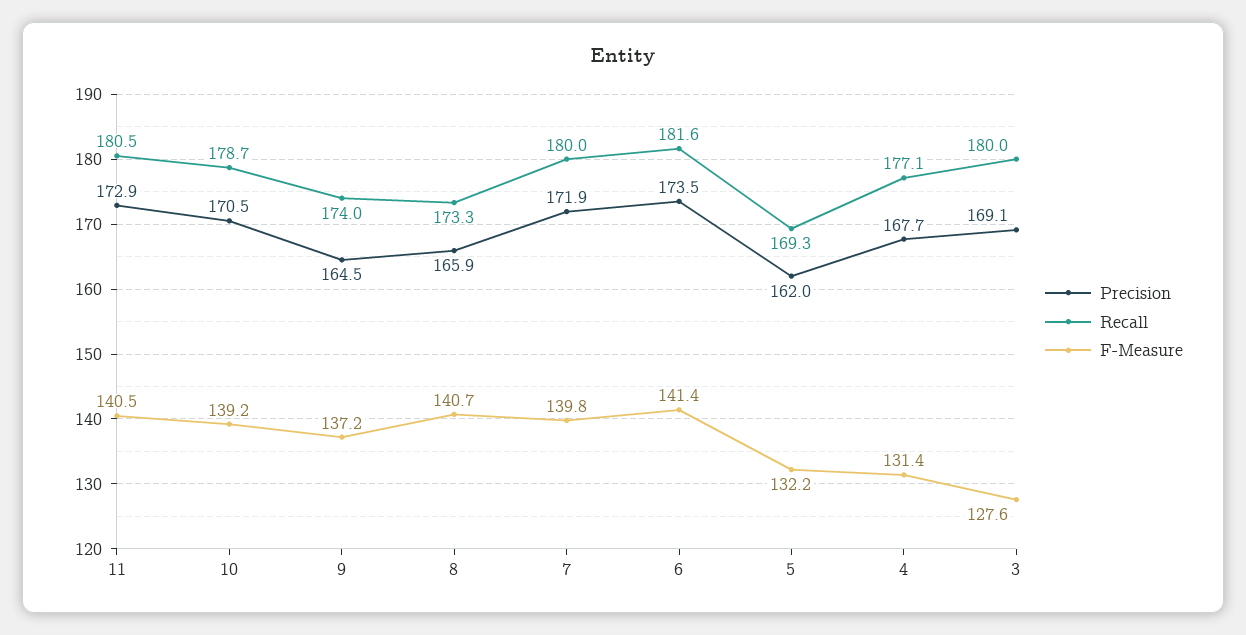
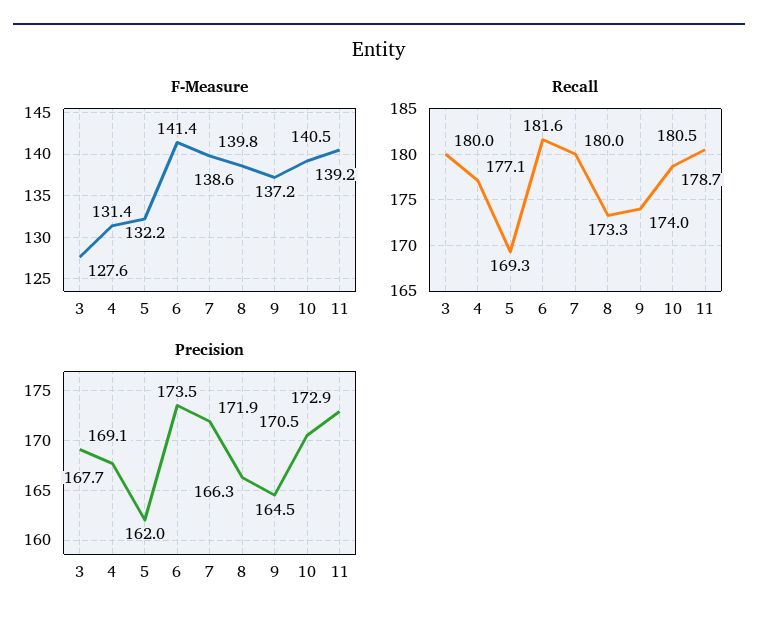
Precision, 8: 165.9 -> 166.3
F-Measure, 8: 140.7 -> 138.6

